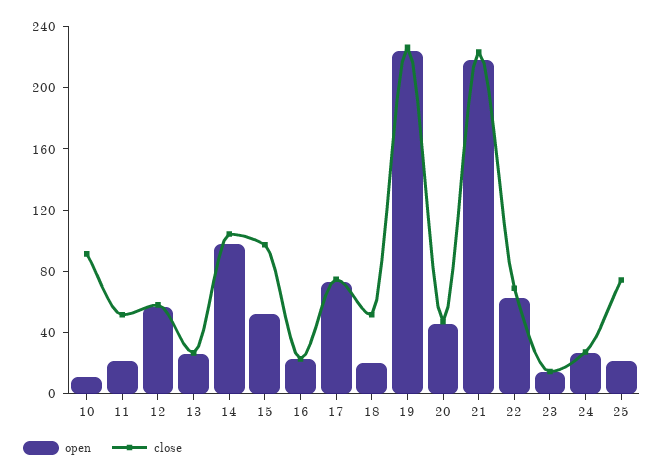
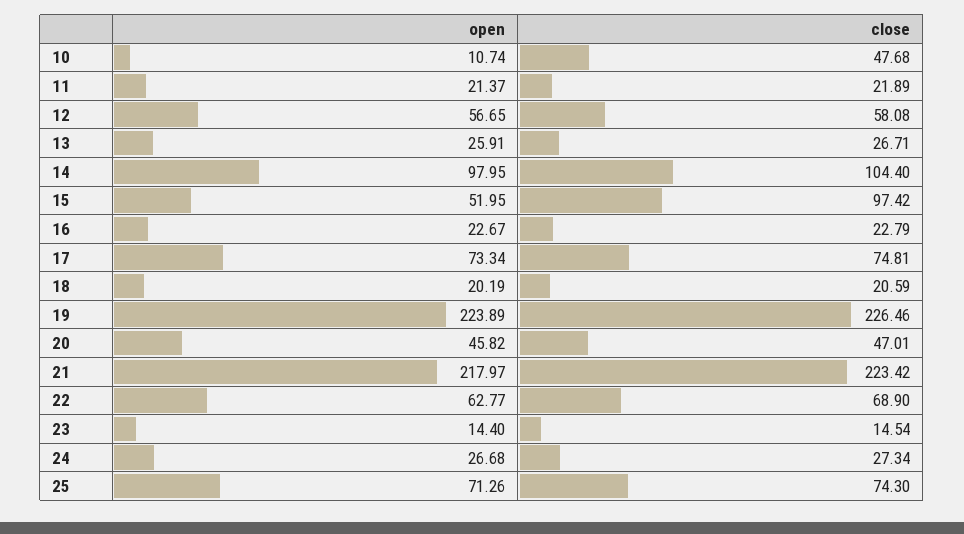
close, 10: 90 -> 47.68
close, 11: 50 -> 21.89
close, 18: 50 -> 20.59
open, 25: 20 -> 71.26

